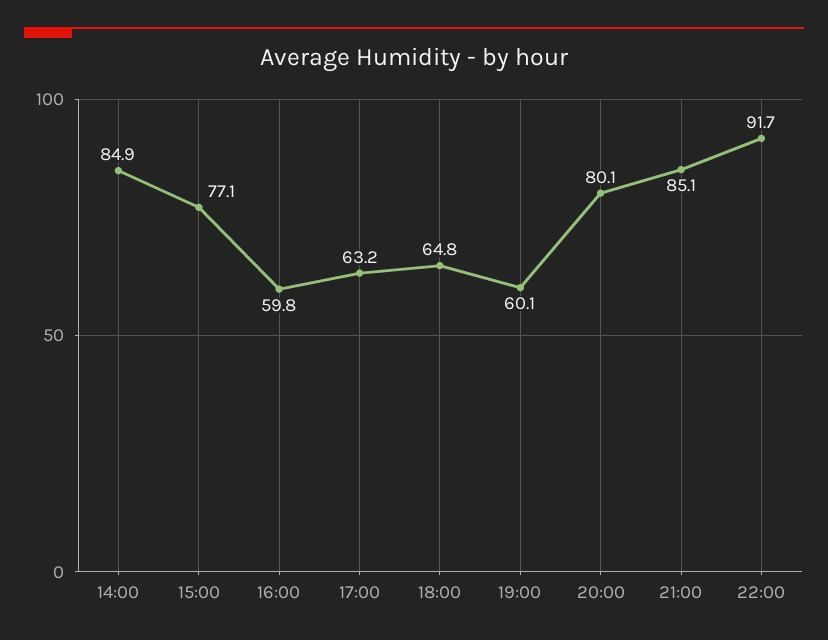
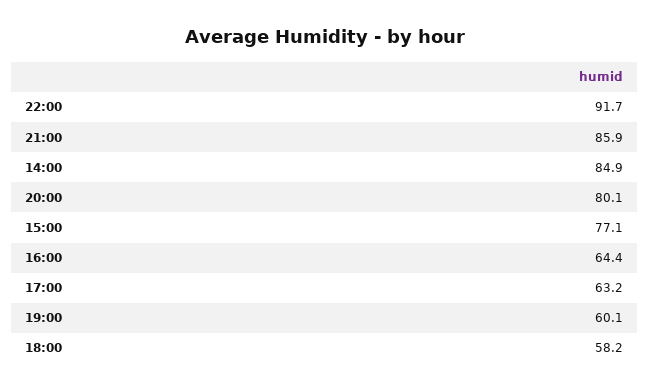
16:00: 59.8 -> 64.4
18:00: 64.8 -> 58.2
21:00: 85.1 -> 85.9

